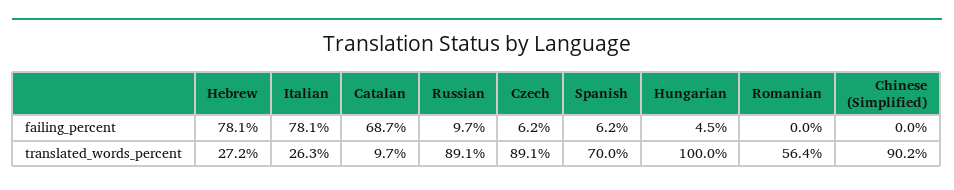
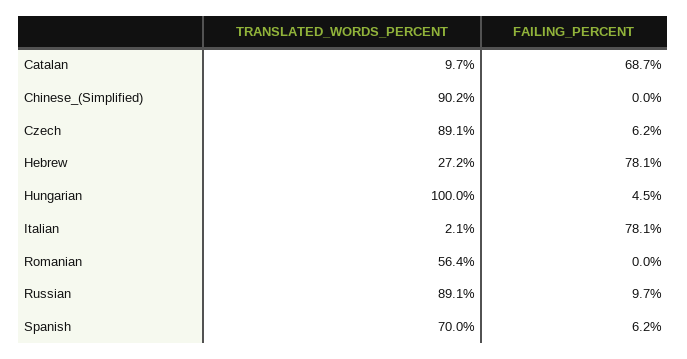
Italian, translated_words_percent: 26.3 -> 2.1

